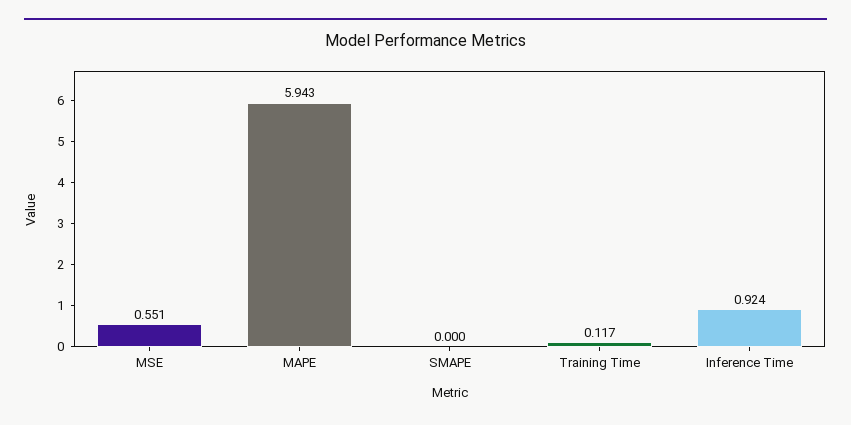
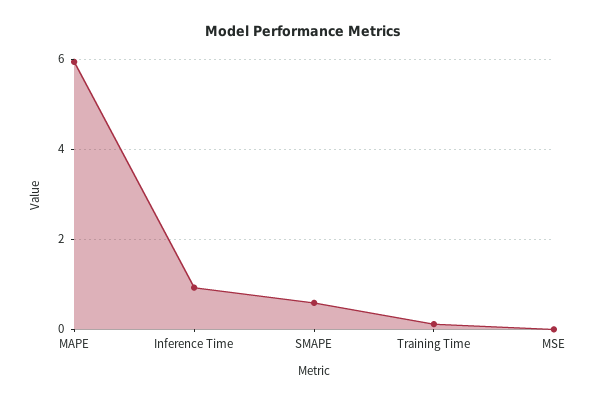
MSE: 0.551 -> 0
SMAPE: 0 -> 0.6

